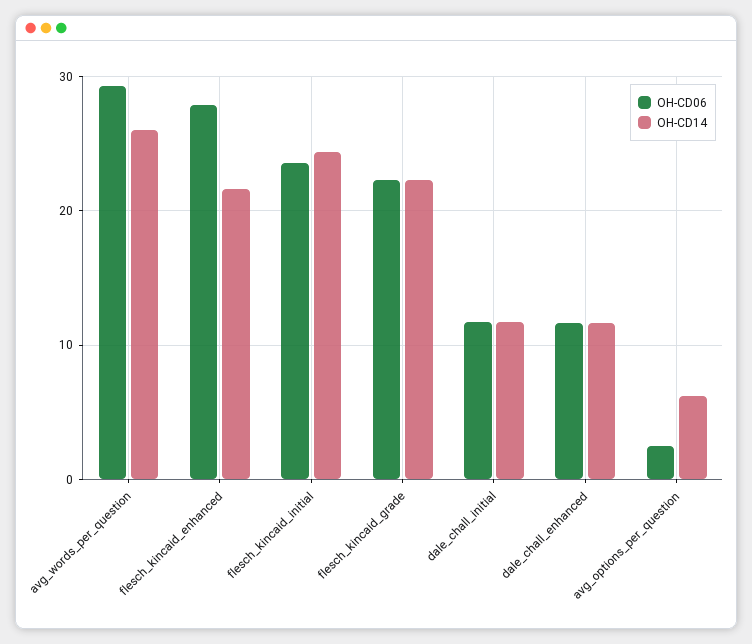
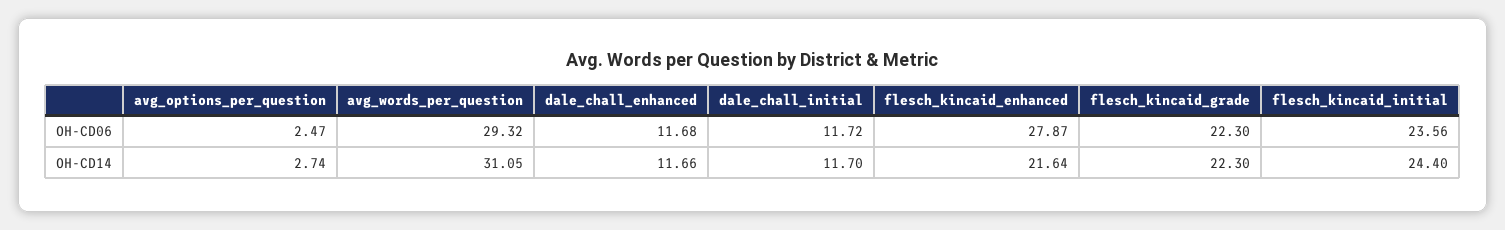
OH-CD14, avg_words_per_question: 26 -> 31.05
OH-CD14, avg_options_per_question: 6 -> 2.74

